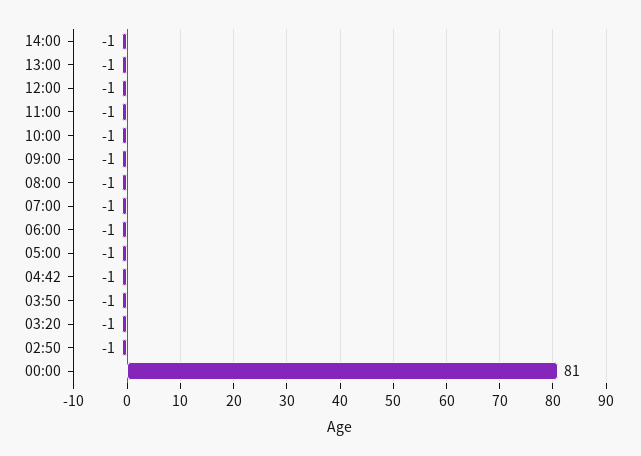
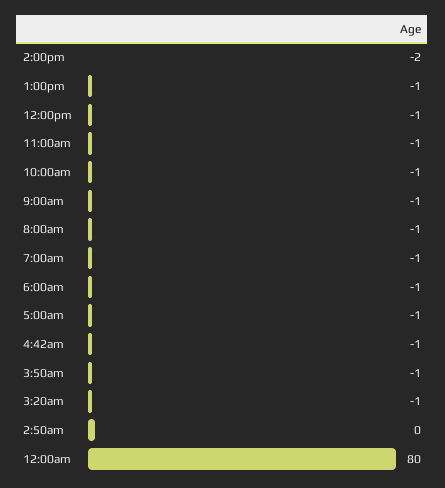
14:00: -1 -> -2
02:50: -1 -> 0
00:00: 81 -> 80

